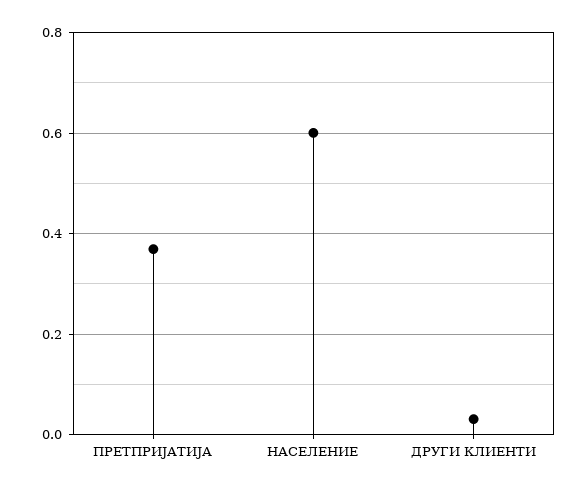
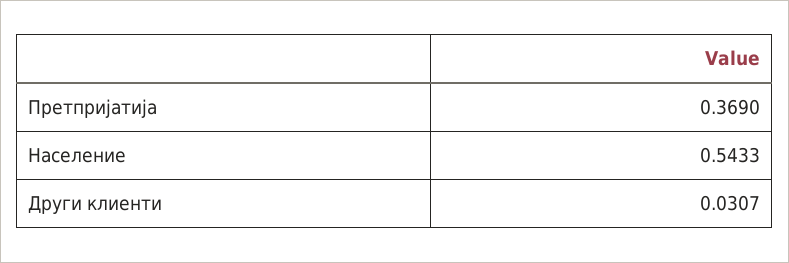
НАСЕЛЕНИЕ: 0.6 -> 0.5433

